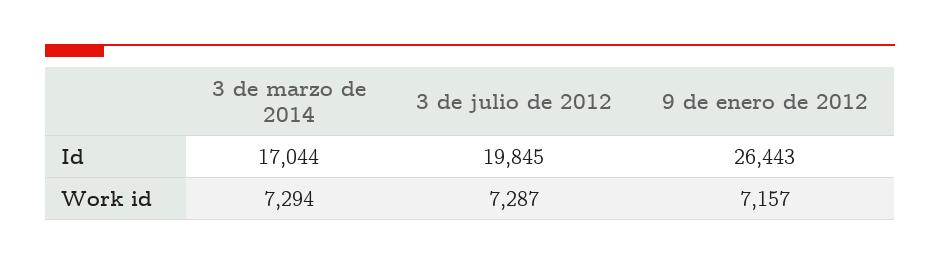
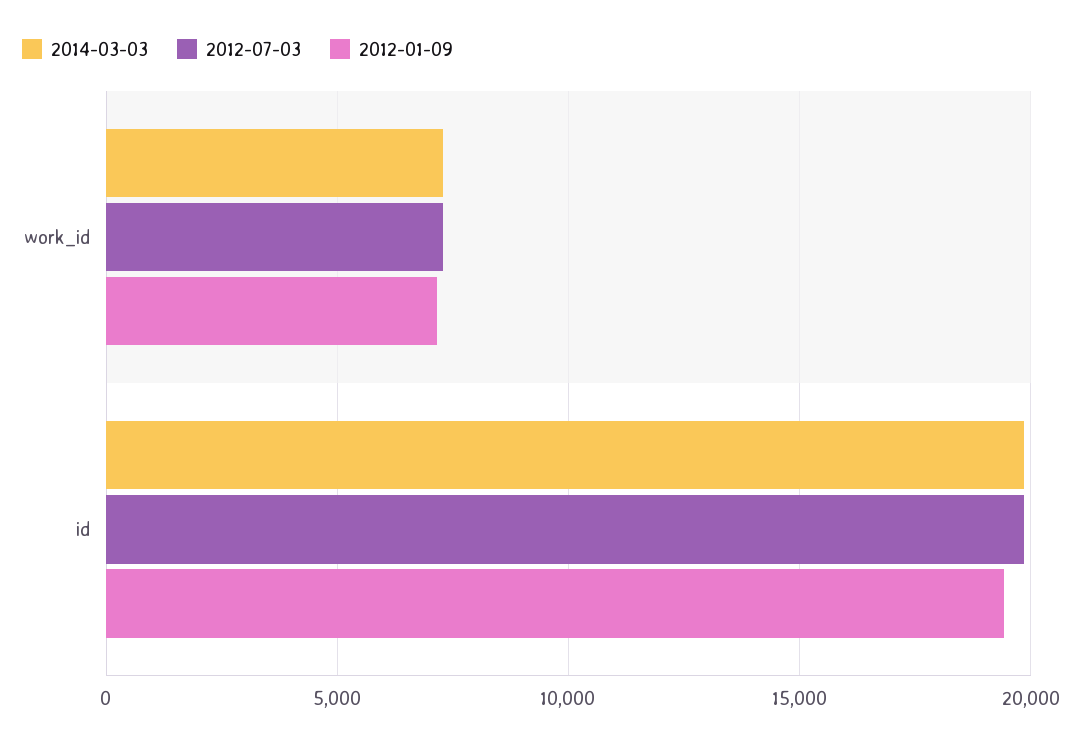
3 de marzo de 2014, Id: 17044 -> 20000
9 de enero de 2012, Id: 26443 -> 19500

